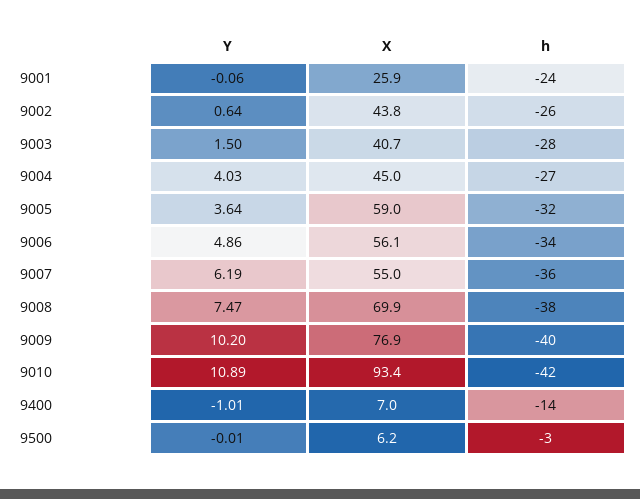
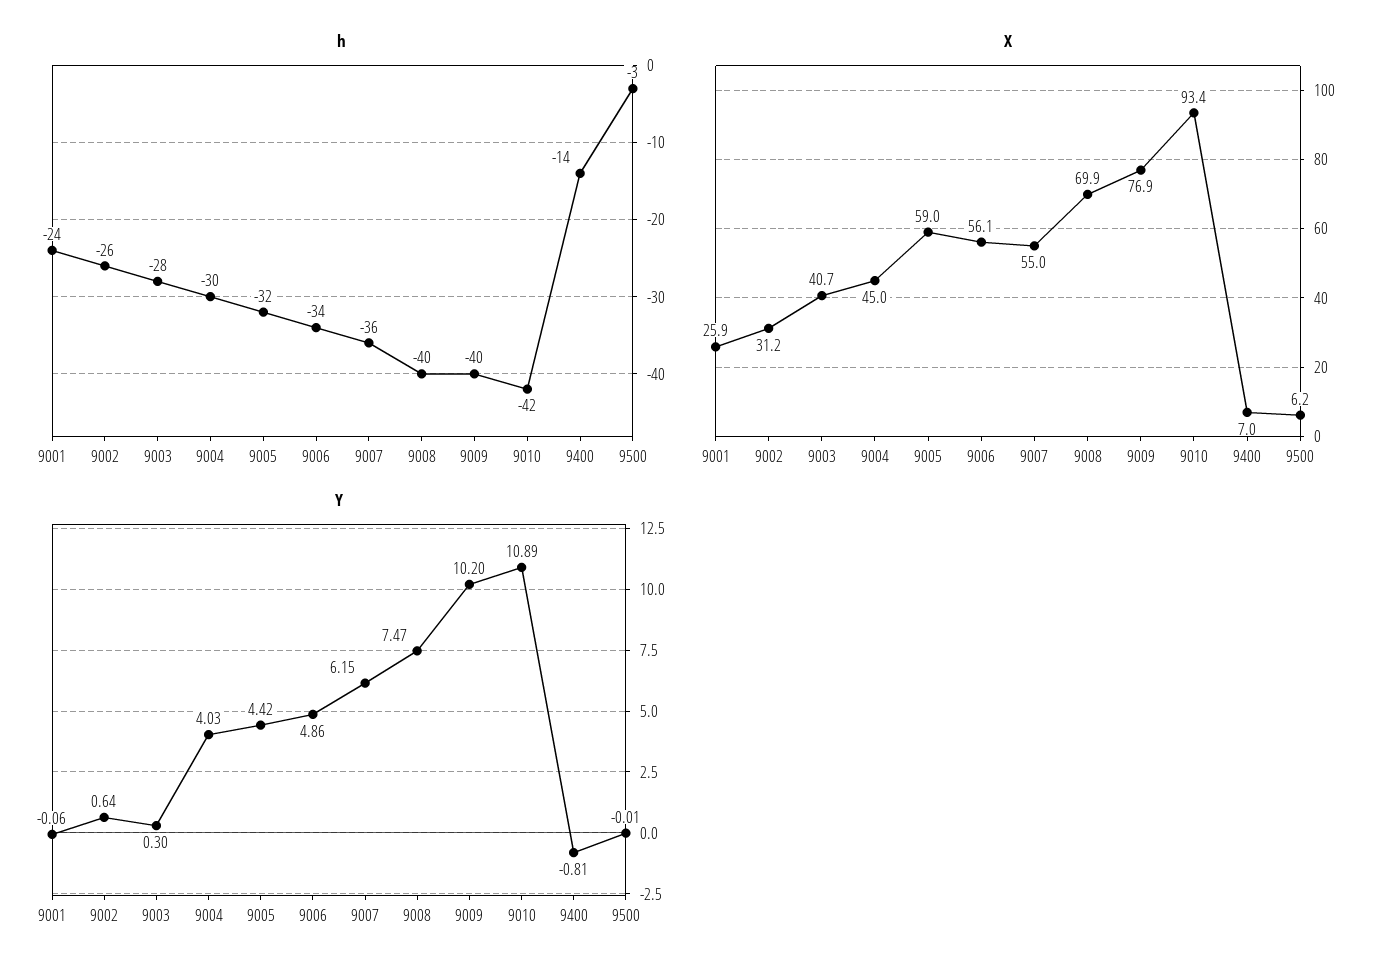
X, 9002: 43.8 -> 31.2
Y, 9003: 1.5 -> 0.3
h, 9004: -27 -> -30
Y, 9005: 3.64 -> 4.42
Y, 9007: 6.19 -> 6.15
h, 9008: -38 -> -40
Y, 9400: -1.01 -> -0.81

